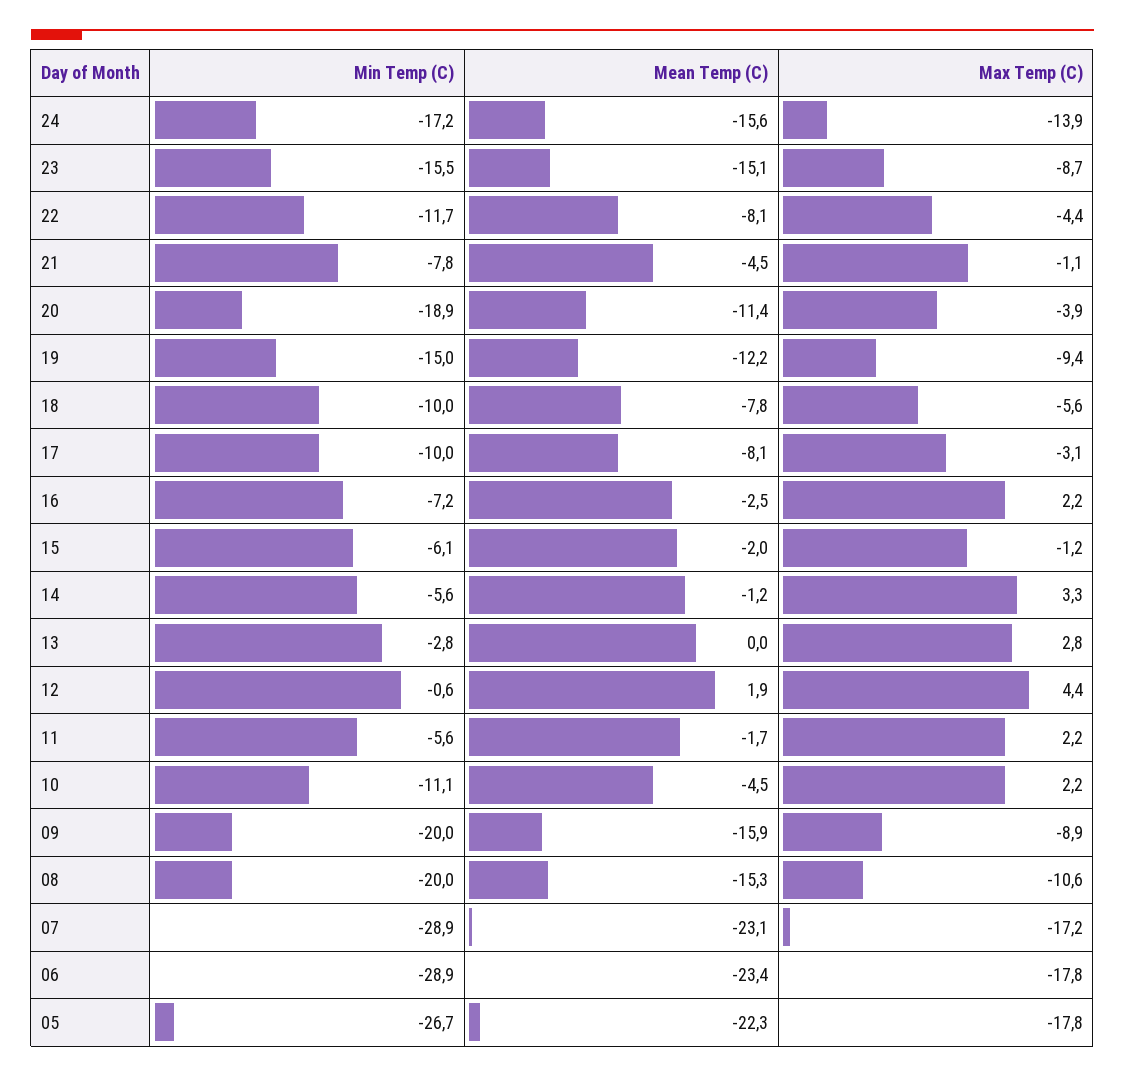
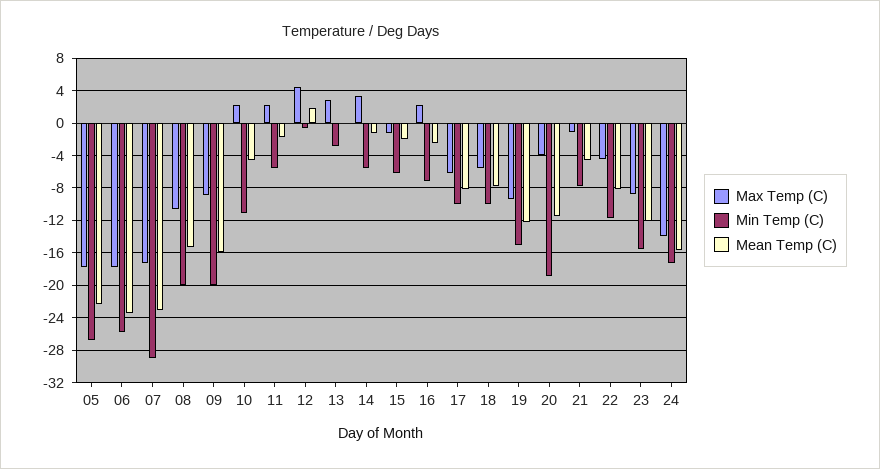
Mean Temp (C), 23: -15.1 -> -12
Max Temp (C), 17: -3.1 -> -6
Min Temp (C), 06: -28.9 -> -26

